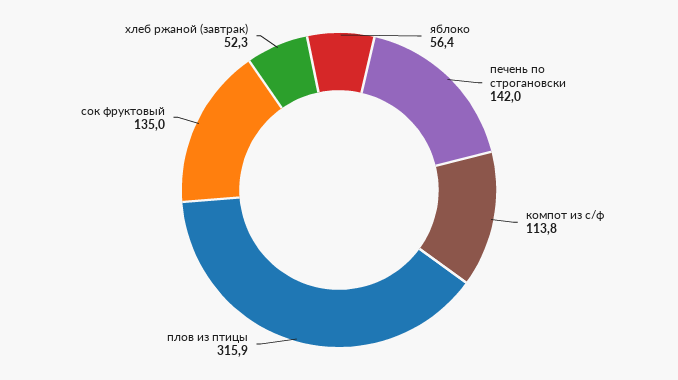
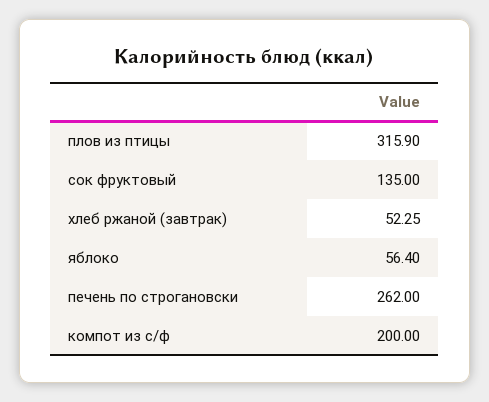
печень по строгановски: 142 -> 262
компот из с/ф: 113.8 -> 200

